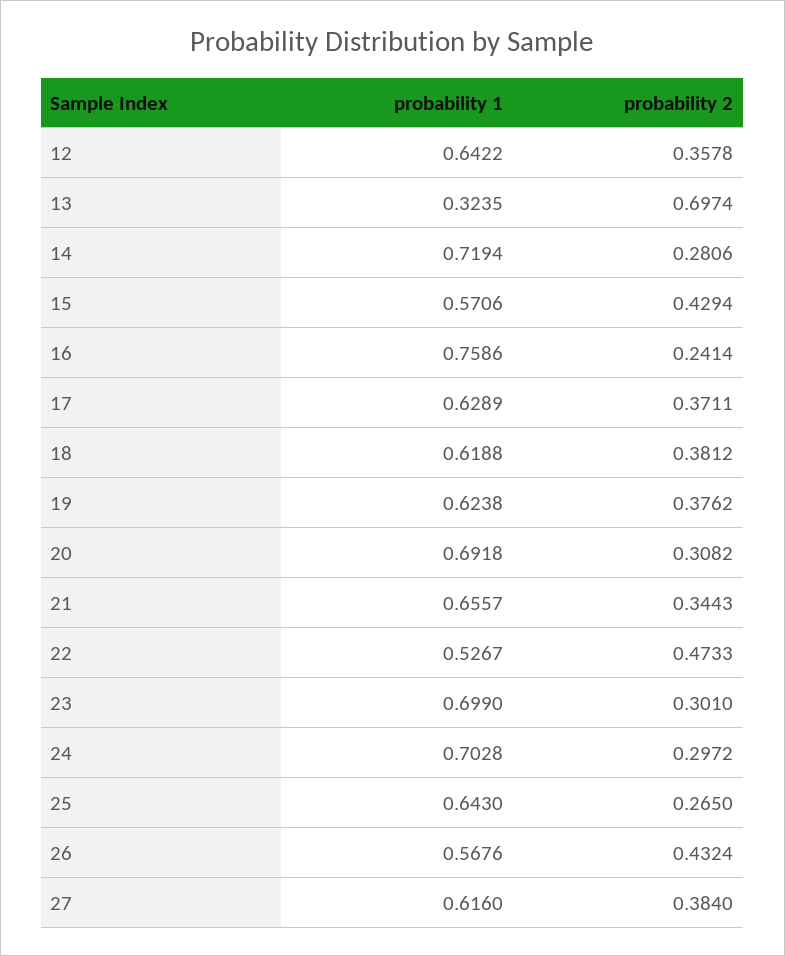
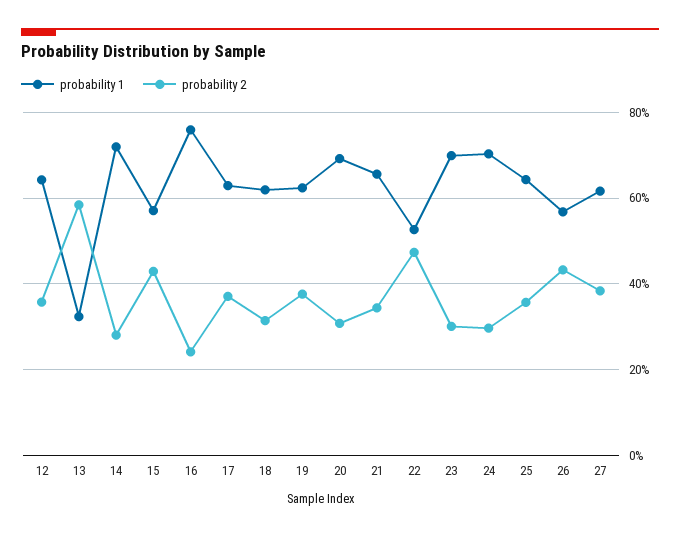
probability 2, 13: 0.6974 -> 0.58
probability 2, 18: 0.3812 -> 0.32
probability 2, 25: 0.265 -> 0.36

